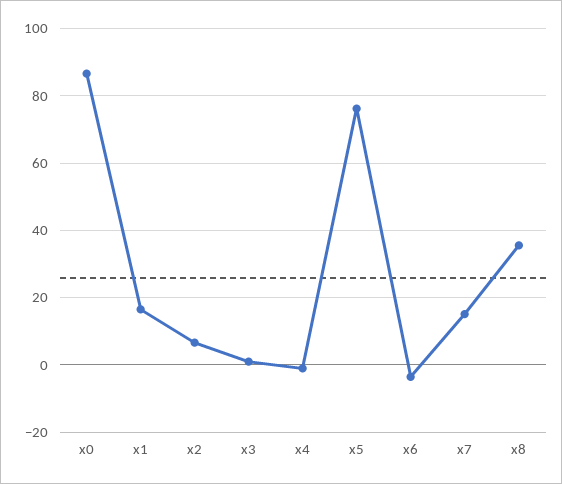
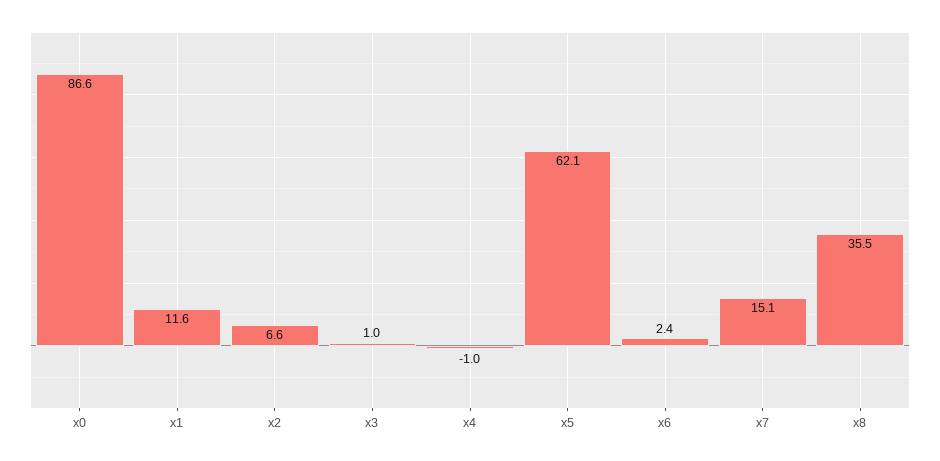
x1: 16 -> 11.6
x5: 76 -> 62.1
x6: -4 -> 2.4

